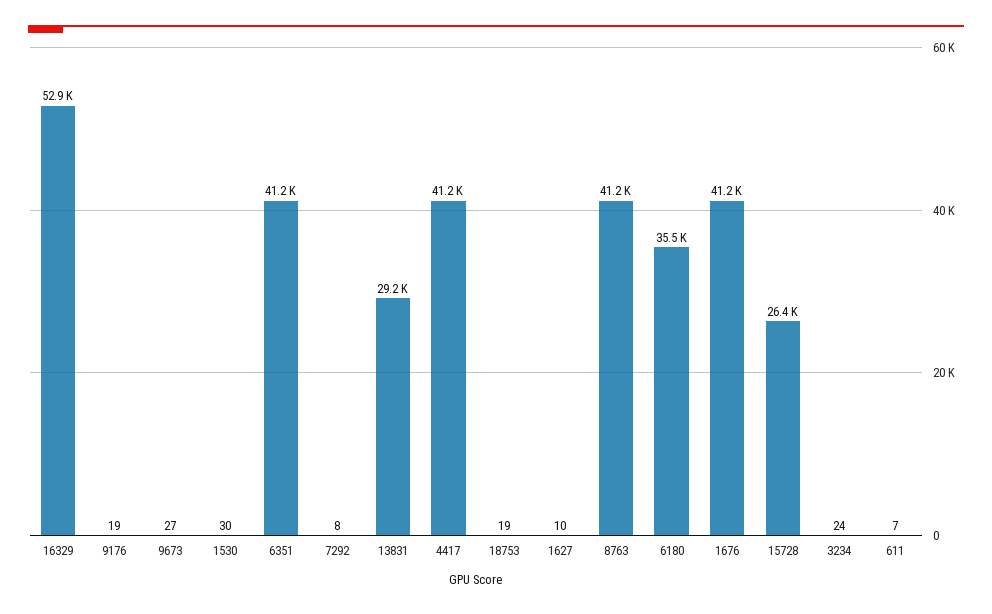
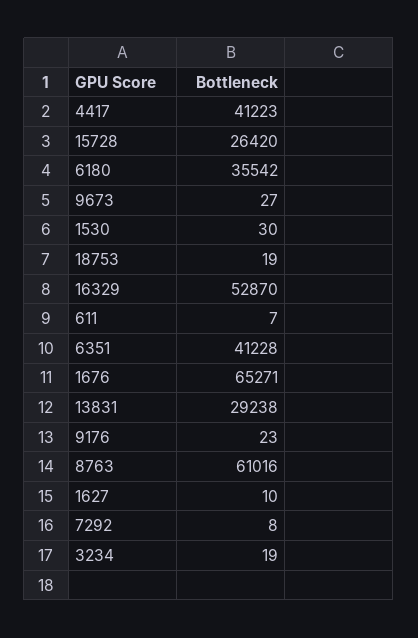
9176: 19 -> 23
8763: 41200 -> 61016
1676: 41200 -> 65271
3234: 24 -> 19

